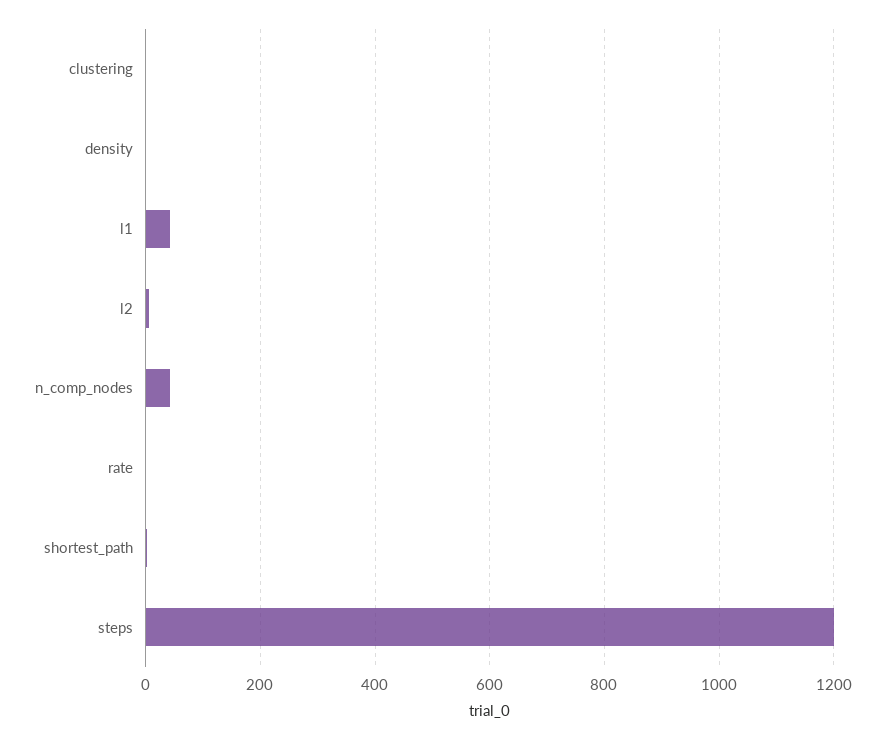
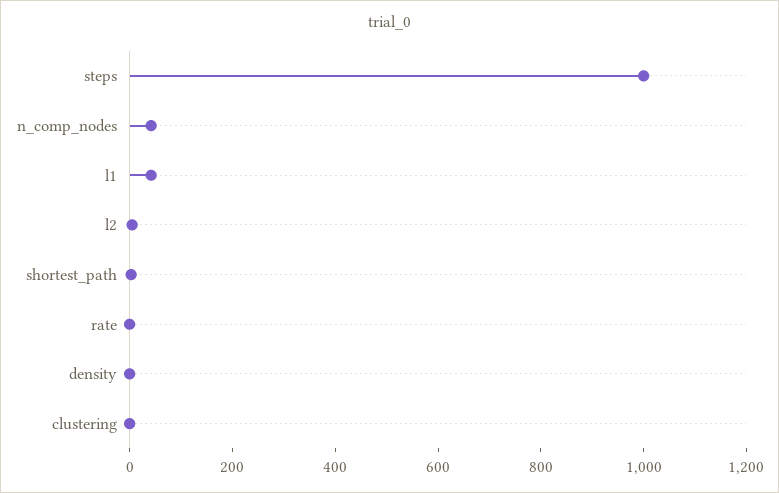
steps: 1200 -> 1000

